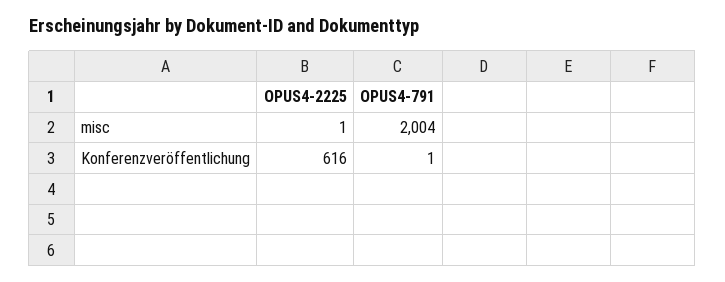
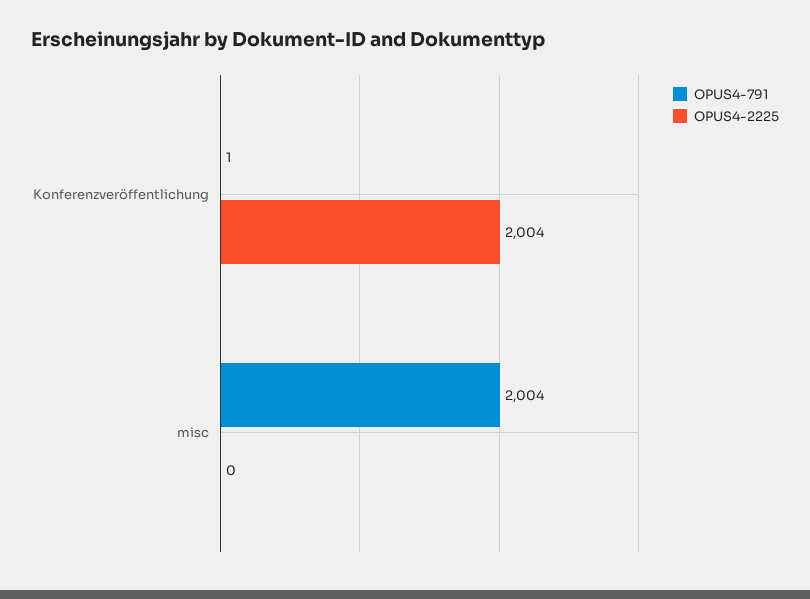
OPUS4-2225, misc: 1 -> 0
OPUS4-2225, Konferenzveröffentlichung: 616 -> 2004

